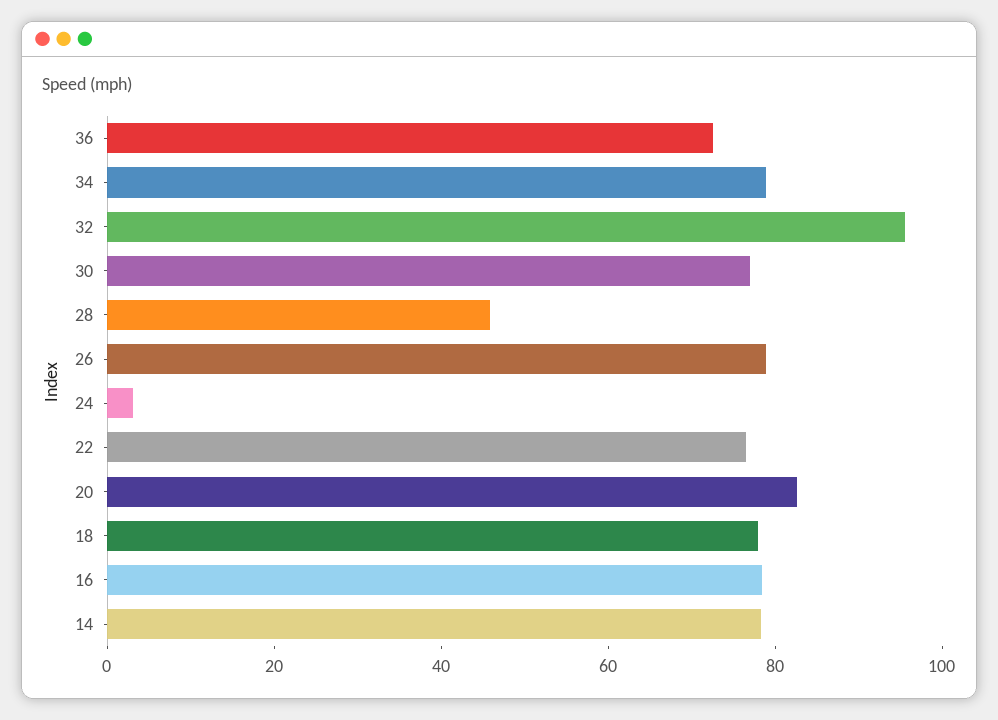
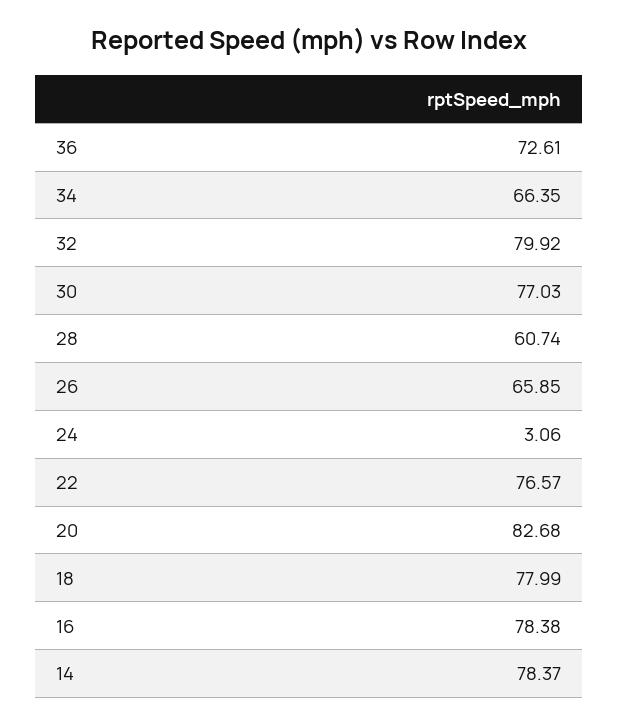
34: 80 -> 66.35
32: 95 -> 79.92
28: 45 -> 60.74
26: 80 -> 65.85

